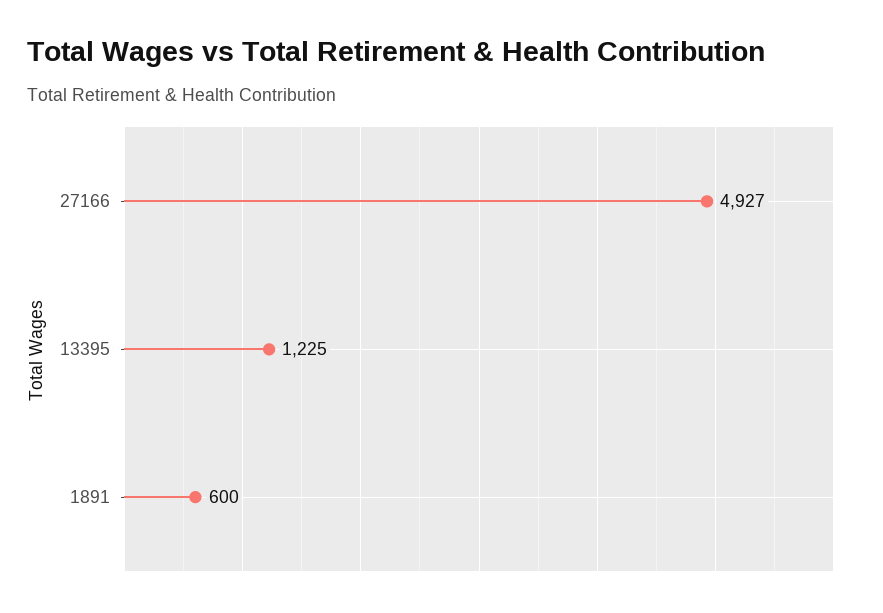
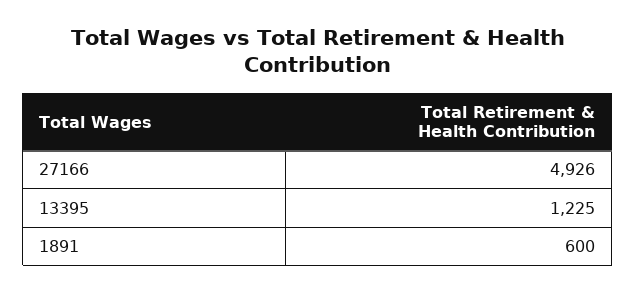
27166: 4927 -> 4926

